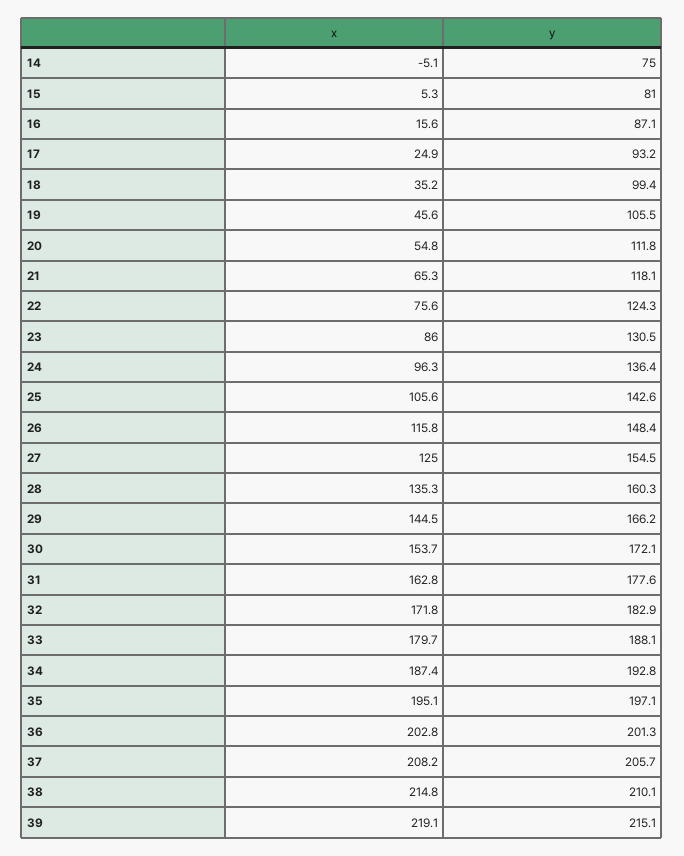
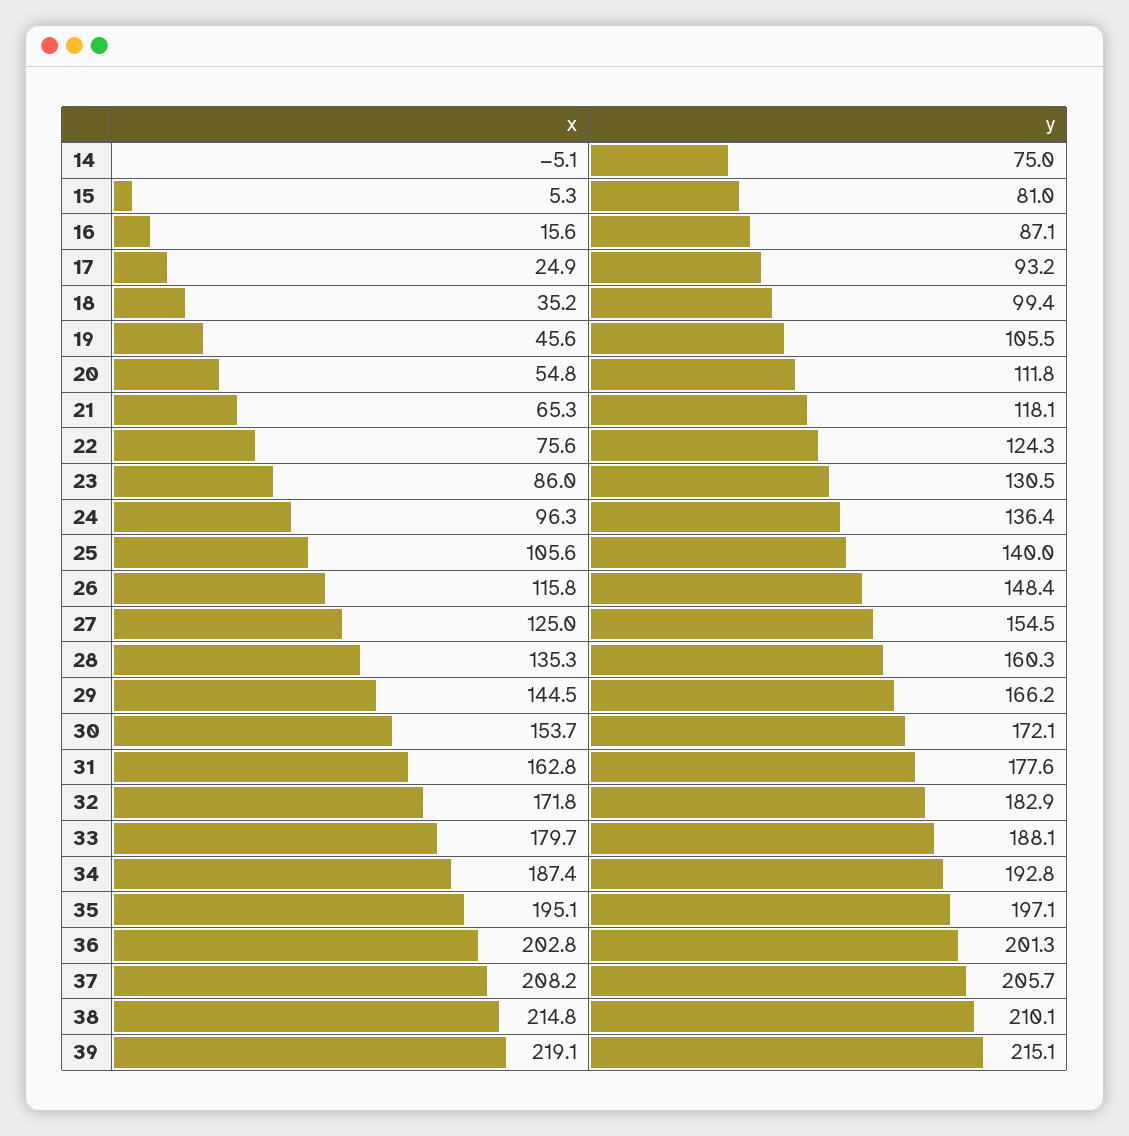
y, 25: 142.6 -> 140

